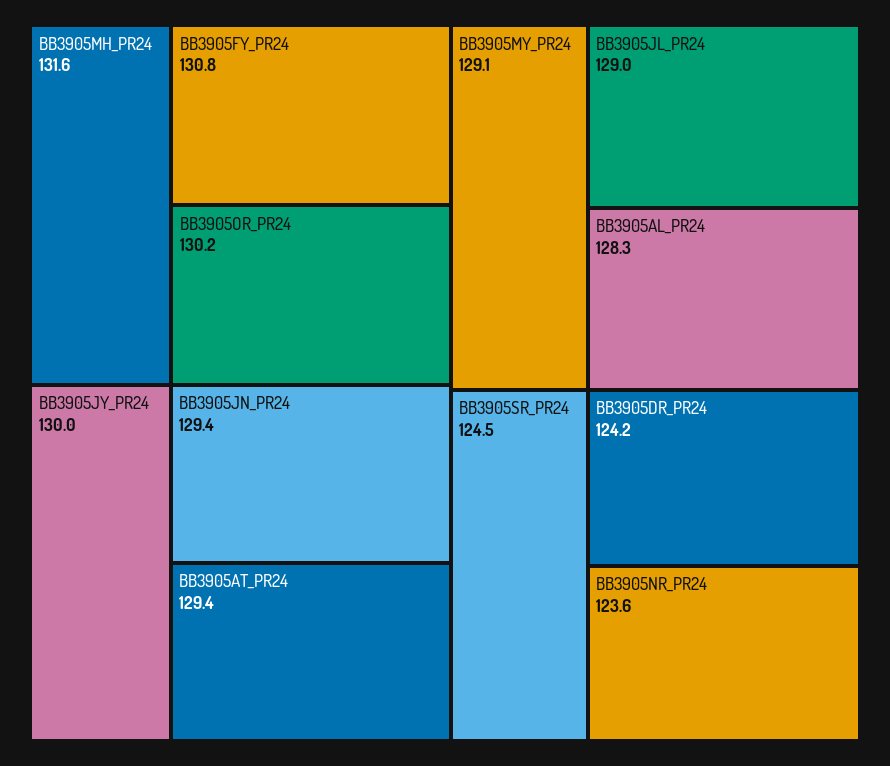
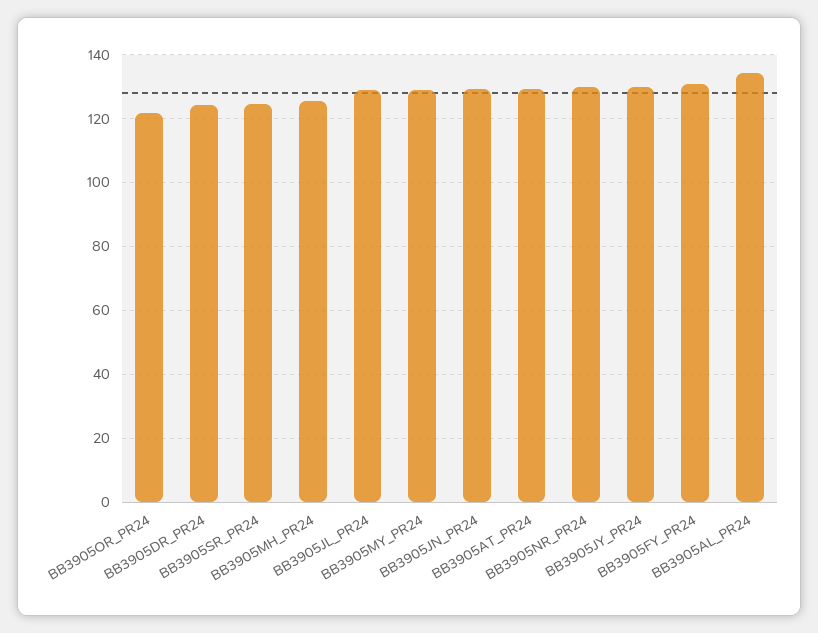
BB3905MH_PR24: 131.6 -> 126
BB3905OR_PR24: 130.2 -> 122
BB3905AL_PR24: 128.3 -> 134
BB3905NR_PR24: 123.6 -> 130

